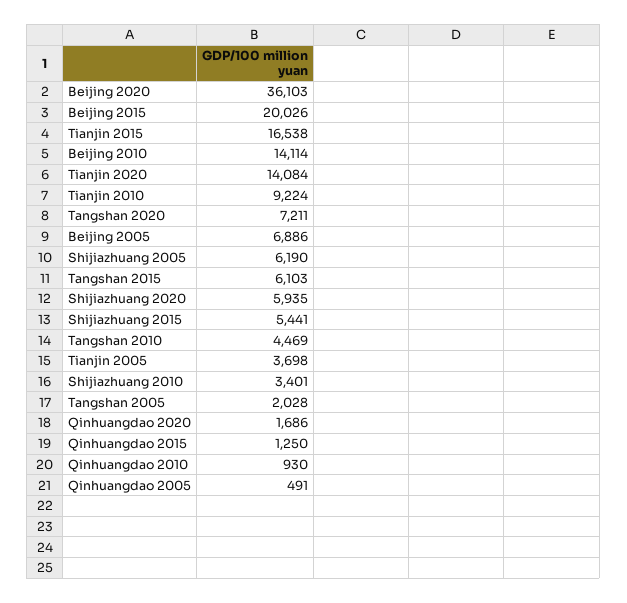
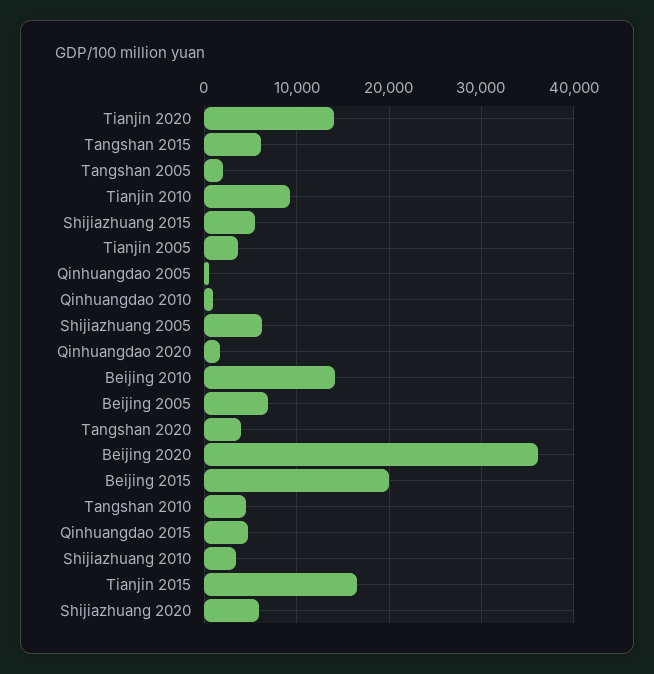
Tangshan 2020: 7211 -> 4000
Qinhuangdao 2015: 1250 -> 5000

